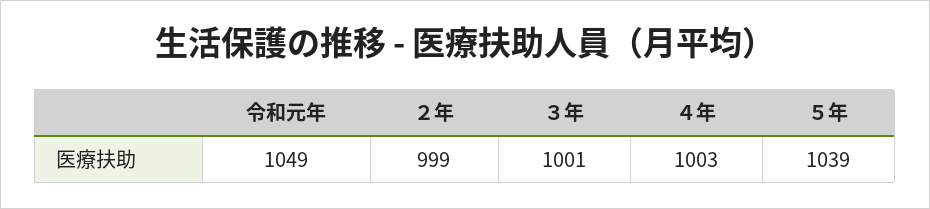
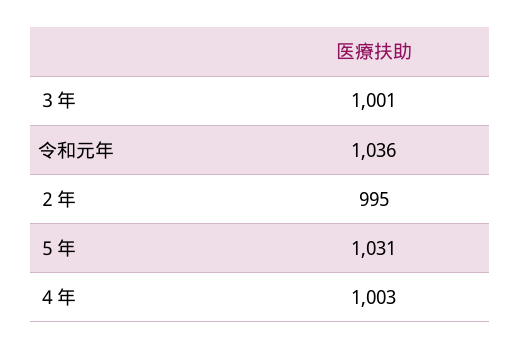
令和元年: 1049 -> 1036
２年: 999 -> 995
５年: 1039 -> 1031

